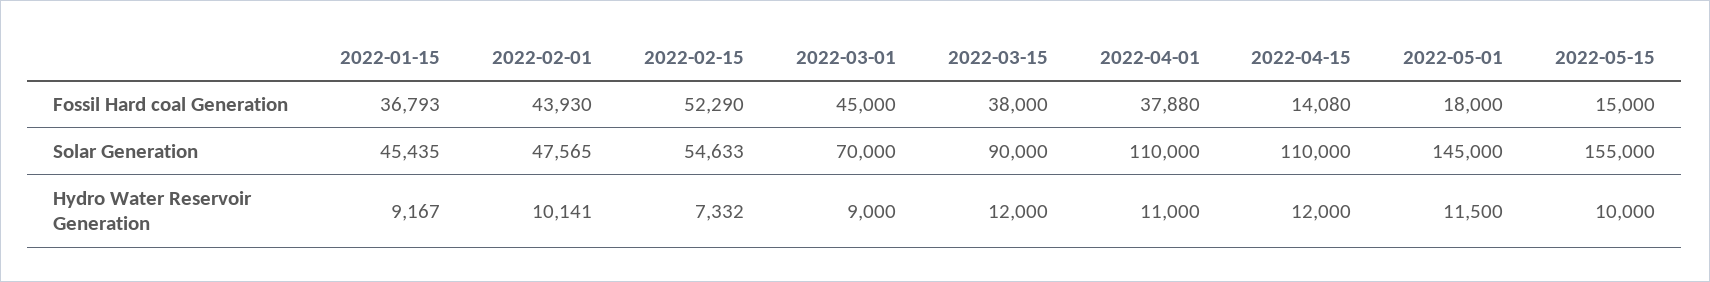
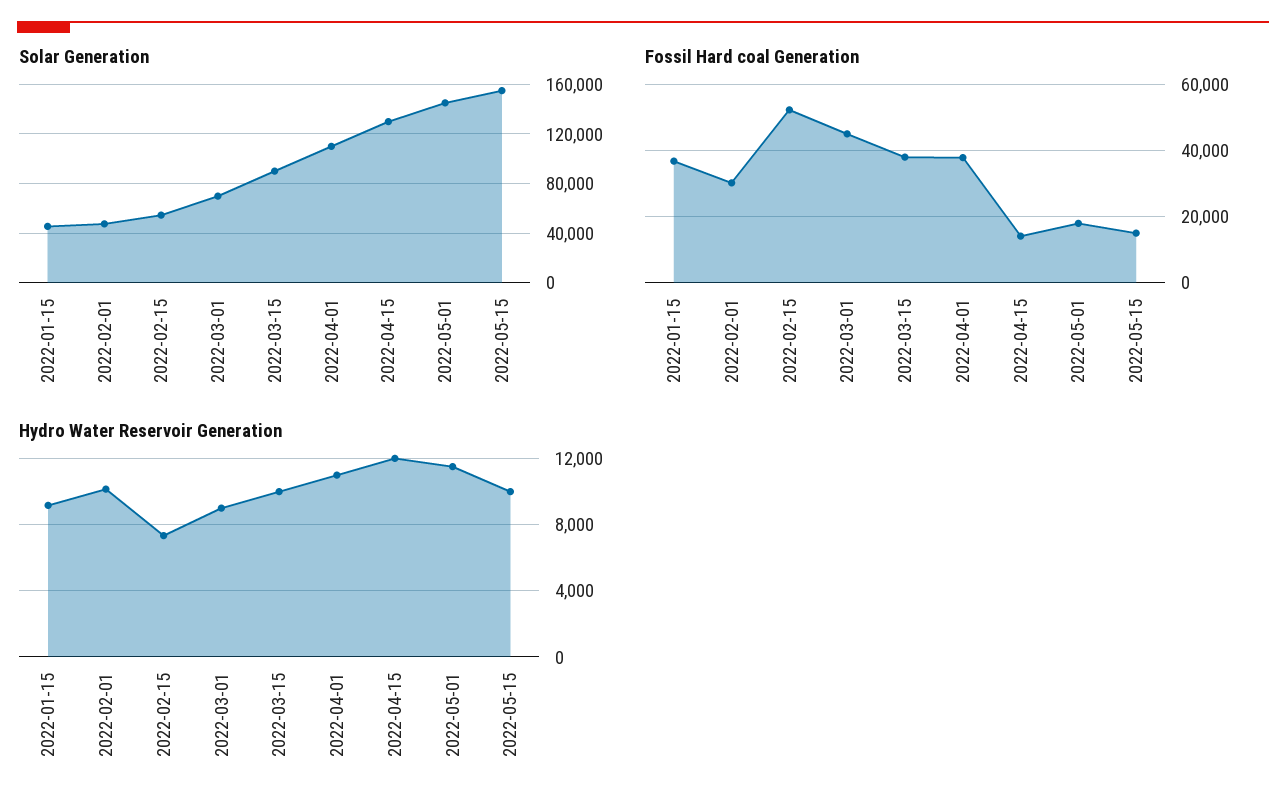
Fossil Hard coal Generation, 2022-02-01: 43930 -> 30000
Solar Generation, 2022-04-15: 110000 -> 130000
Hydro Water Reservoir Generation, 2022-03-15: 12000 -> 10000

